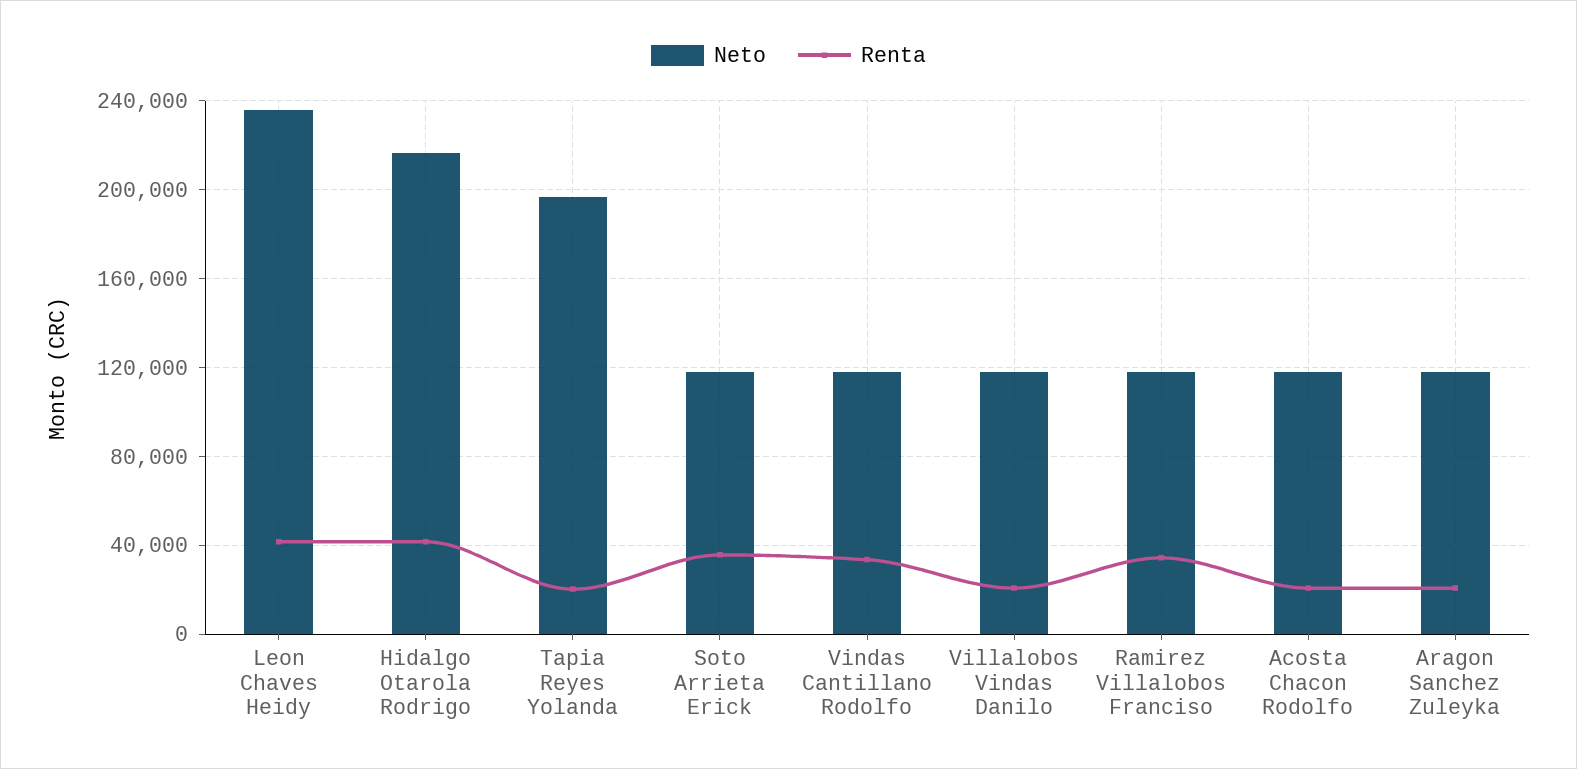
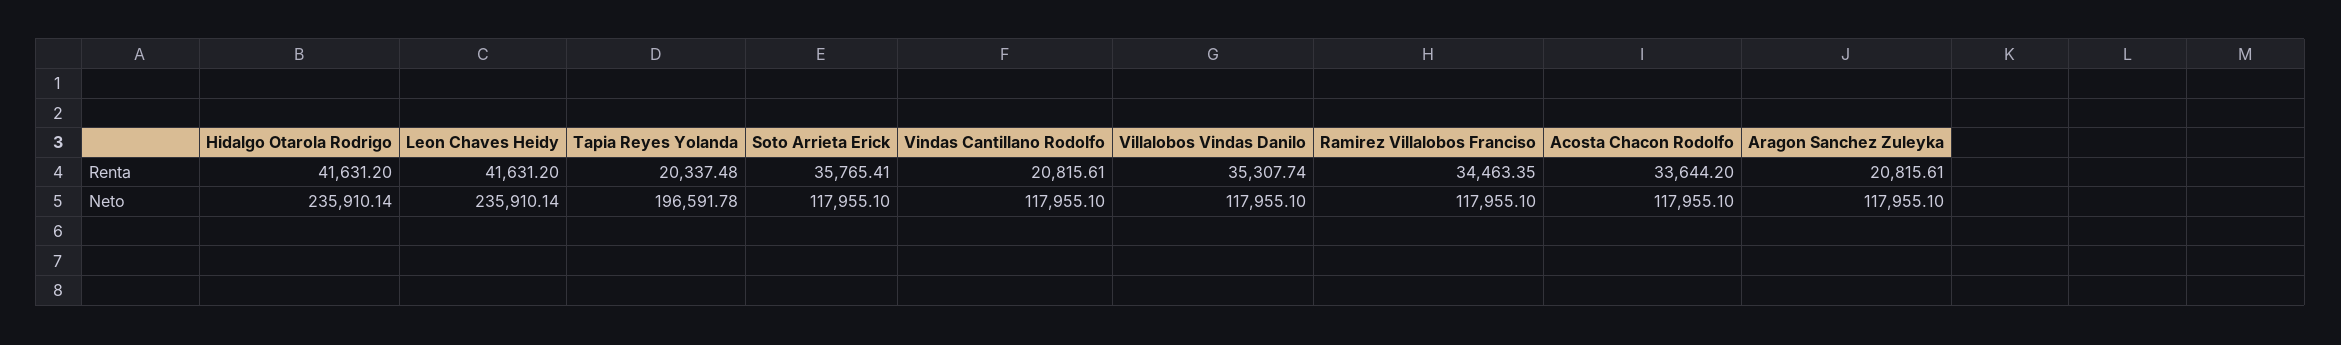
Neto, Hidalgo Otarola Rodrigo: 215000 -> 235910.14
Renta, Vindas Cantillano Rodolfo: 35000 -> 20815.61
Renta, Villalobos Vindas Danilo: 20000 -> 35307.74
Renta, Acosta Chacon Rodolfo: 20000 -> 33644.2

